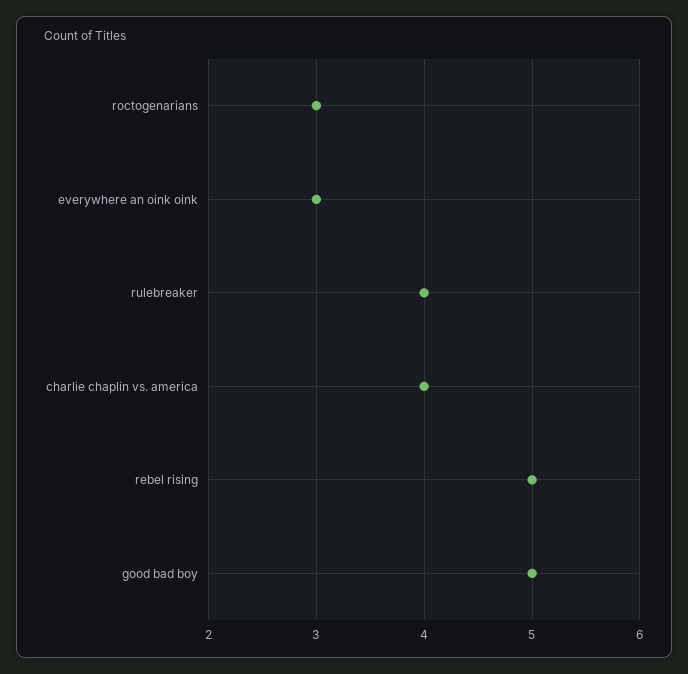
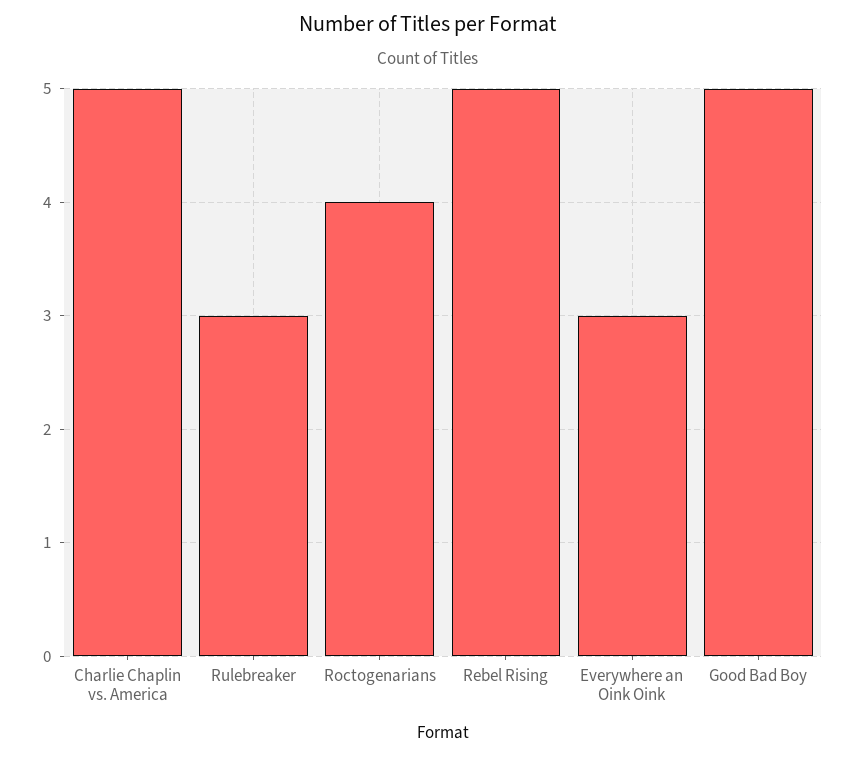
roctogenarians: 3 -> 4
rulebreaker: 4 -> 3
charlie chaplin vs. america: 4 -> 5

